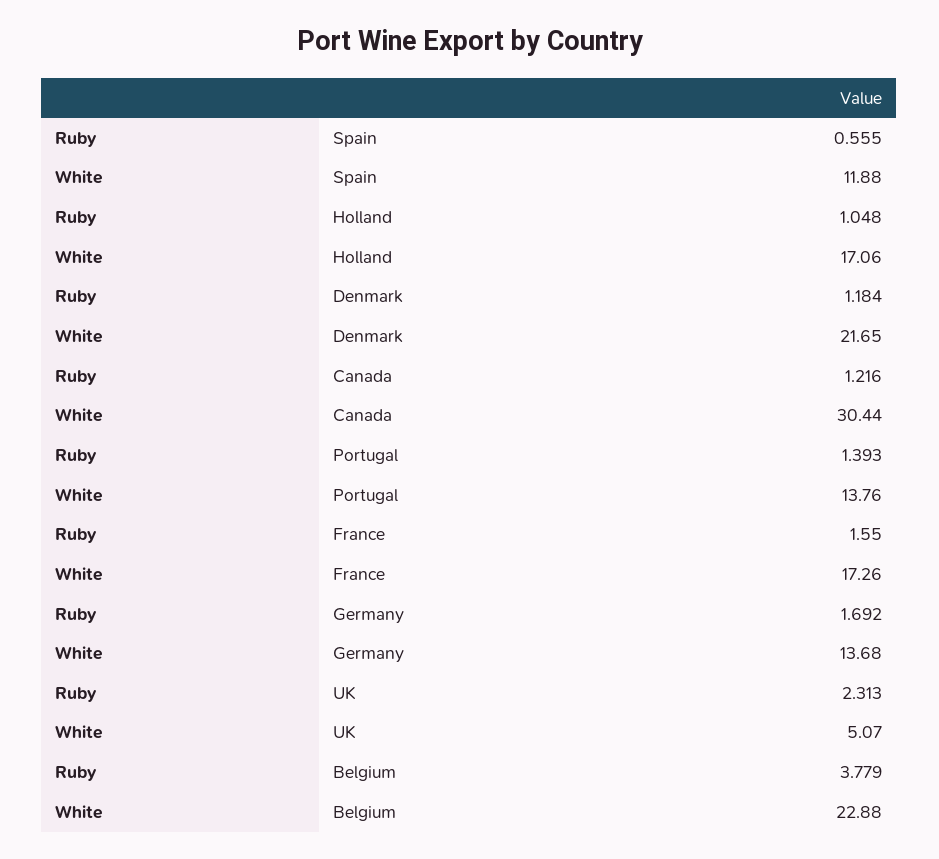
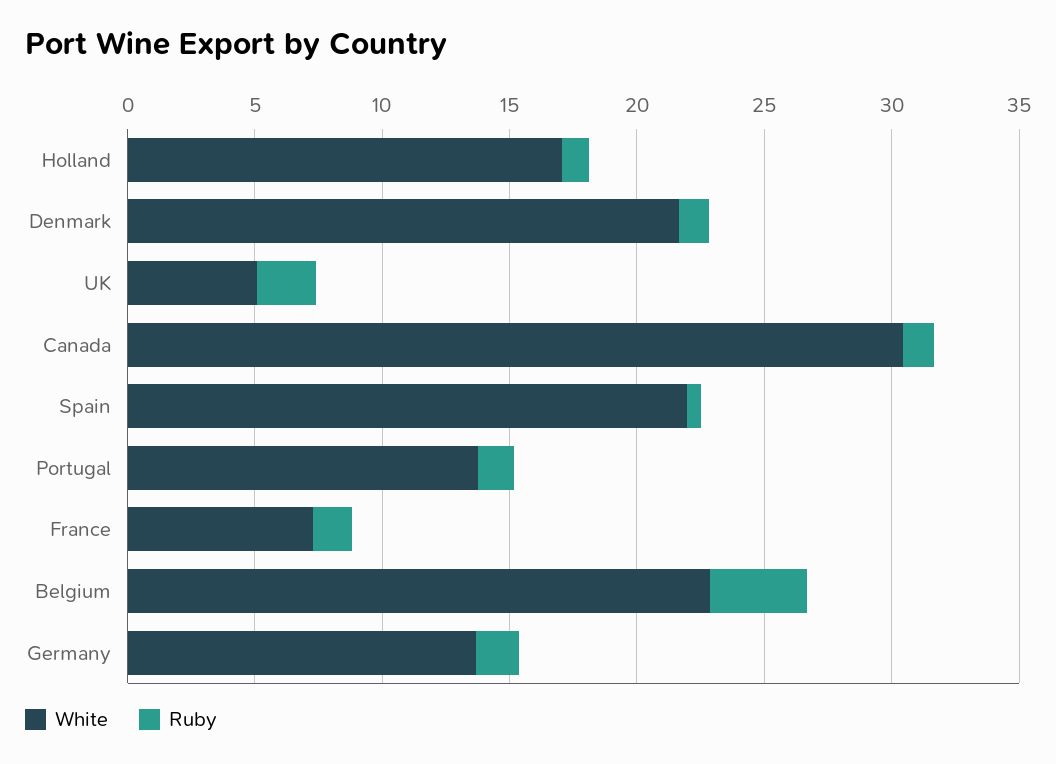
White, Spain: 11.88 -> 22
White, France: 17.26 -> 7

